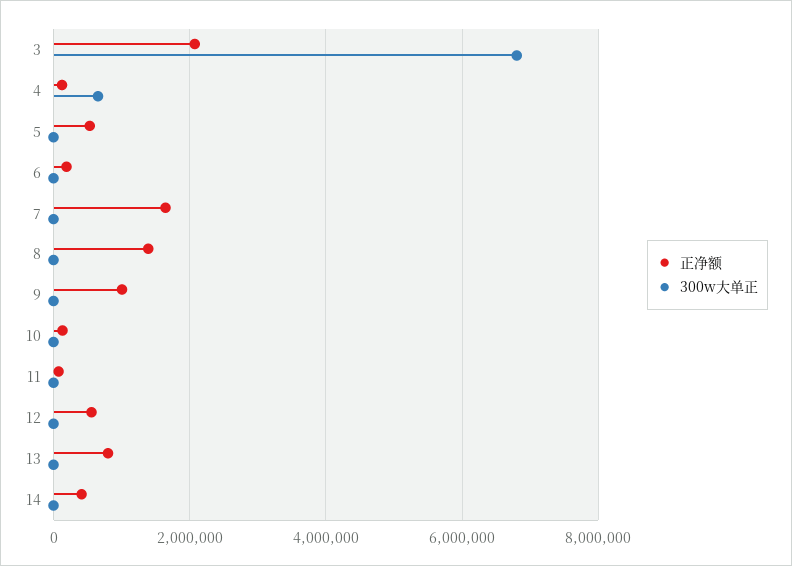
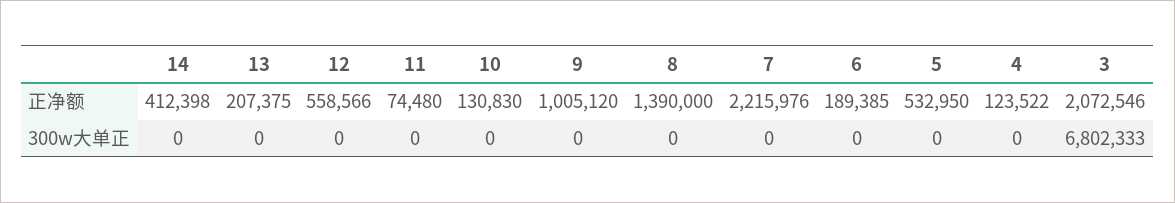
300w大单正, 4: 600000 -> 0
正净额, 7: 1600000 -> 2215976
正净额, 13: 800000 -> 207375

